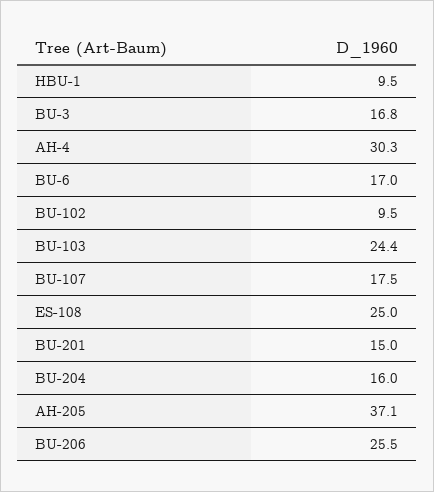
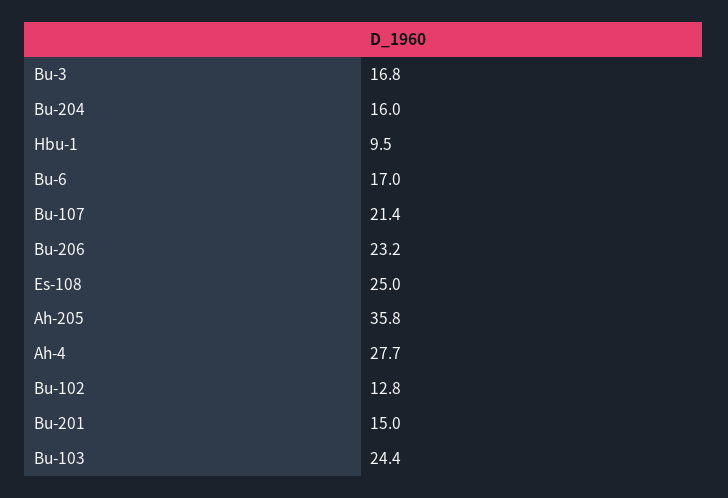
AH-4: 30.3 -> 27.7
BU-102: 9.5 -> 12.8
BU-107: 17.5 -> 21.4
AH-205: 37.1 -> 35.8
BU-206: 25.5 -> 23.2

